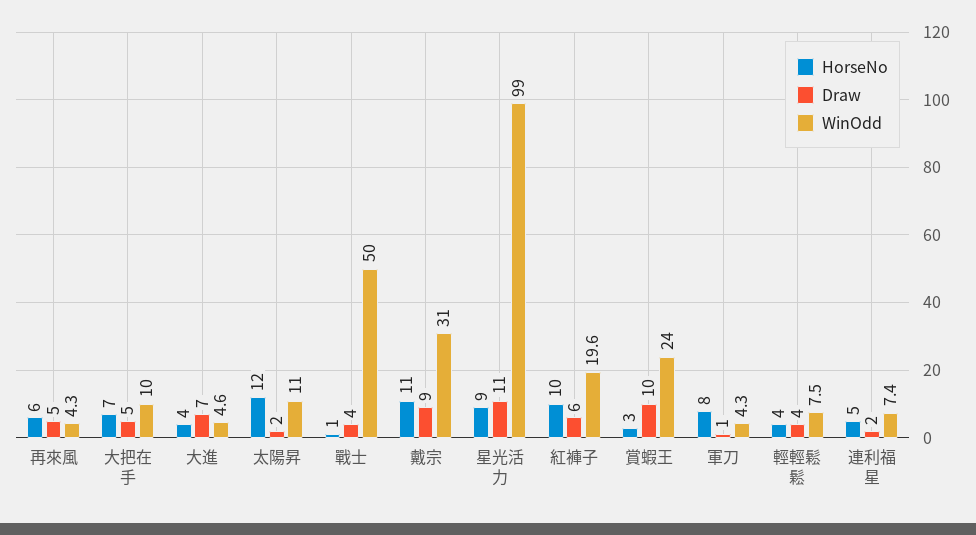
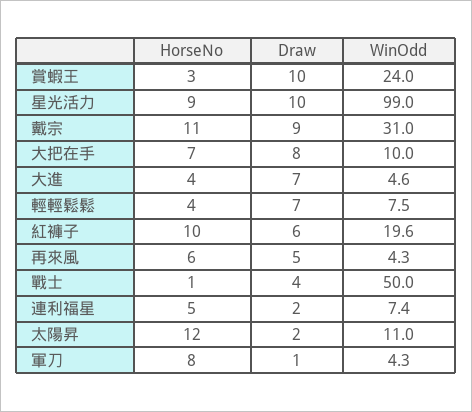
Draw, 大把在手: 5 -> 8
Draw, 星光活力: 11 -> 10
Draw, 輕輕鬆鬆: 4 -> 7

